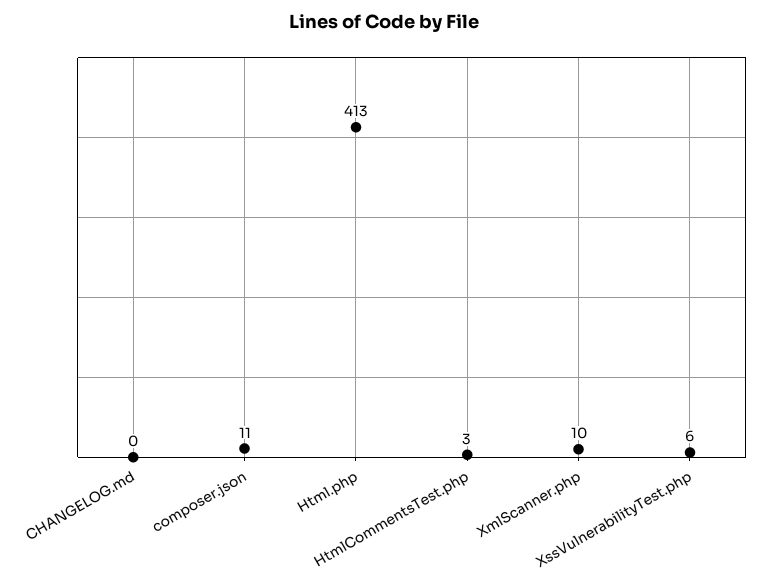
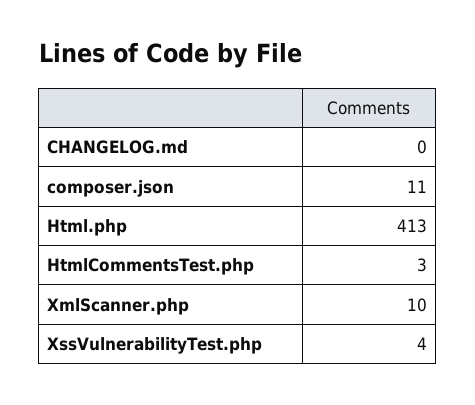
XssVulnerabilityTest.php: 6 -> 4

